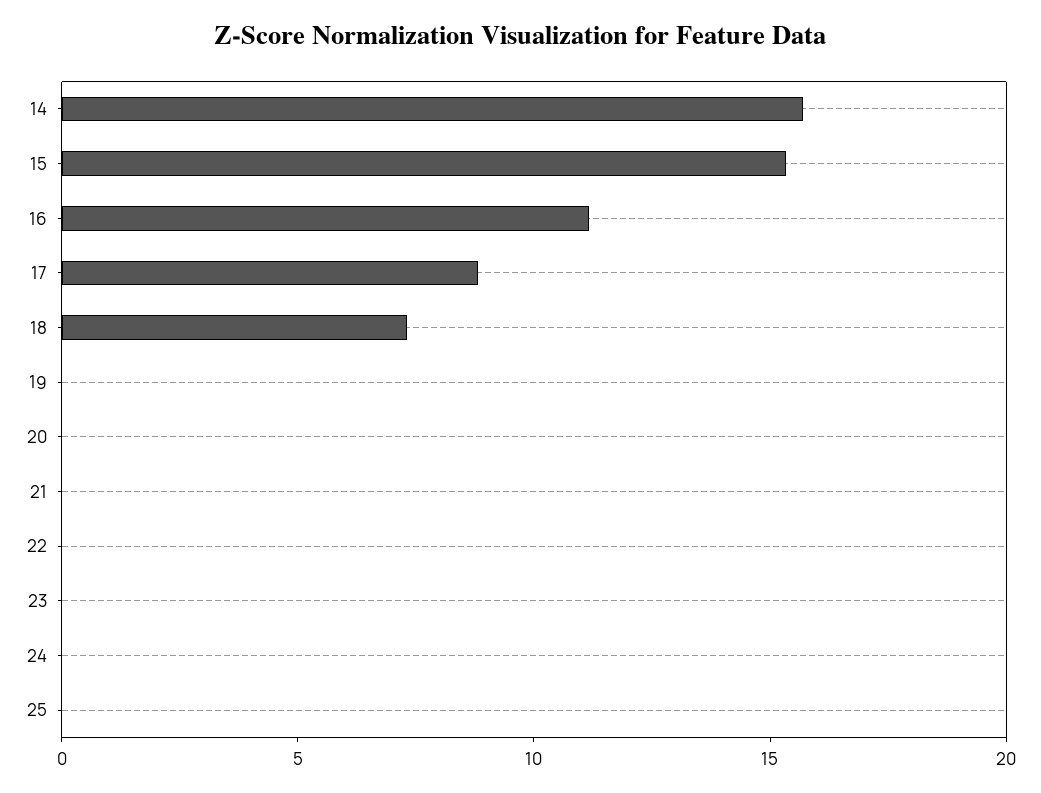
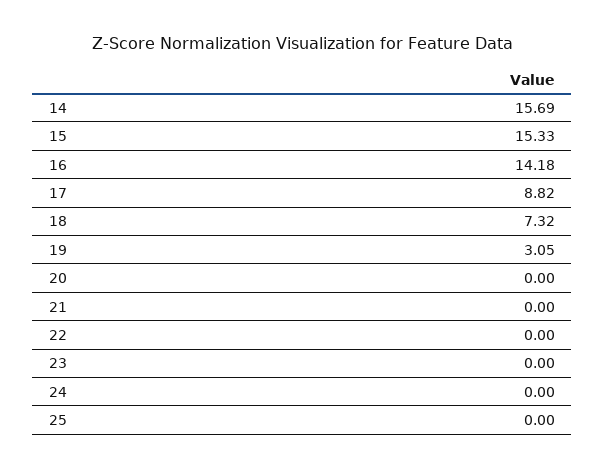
16: 11 -> 14.18
19: 0 -> 3.05

